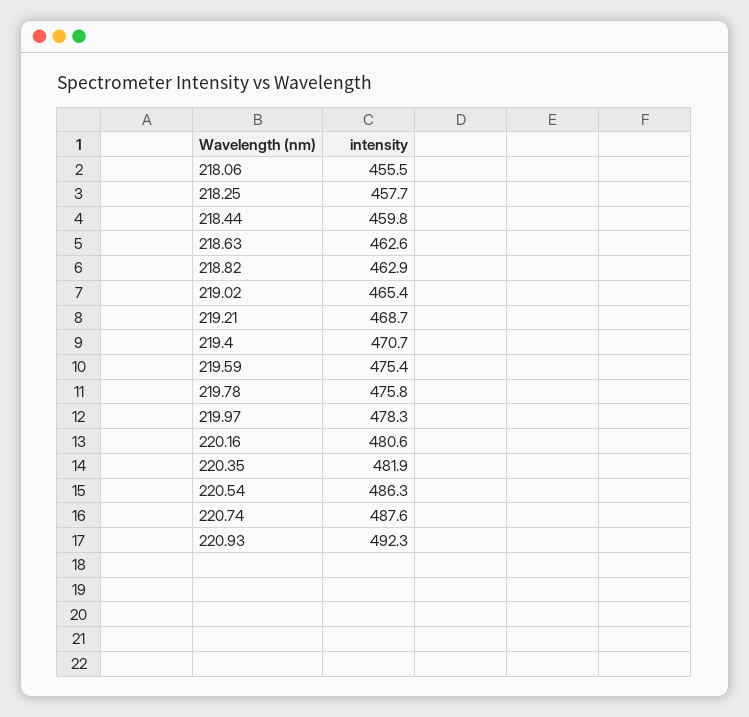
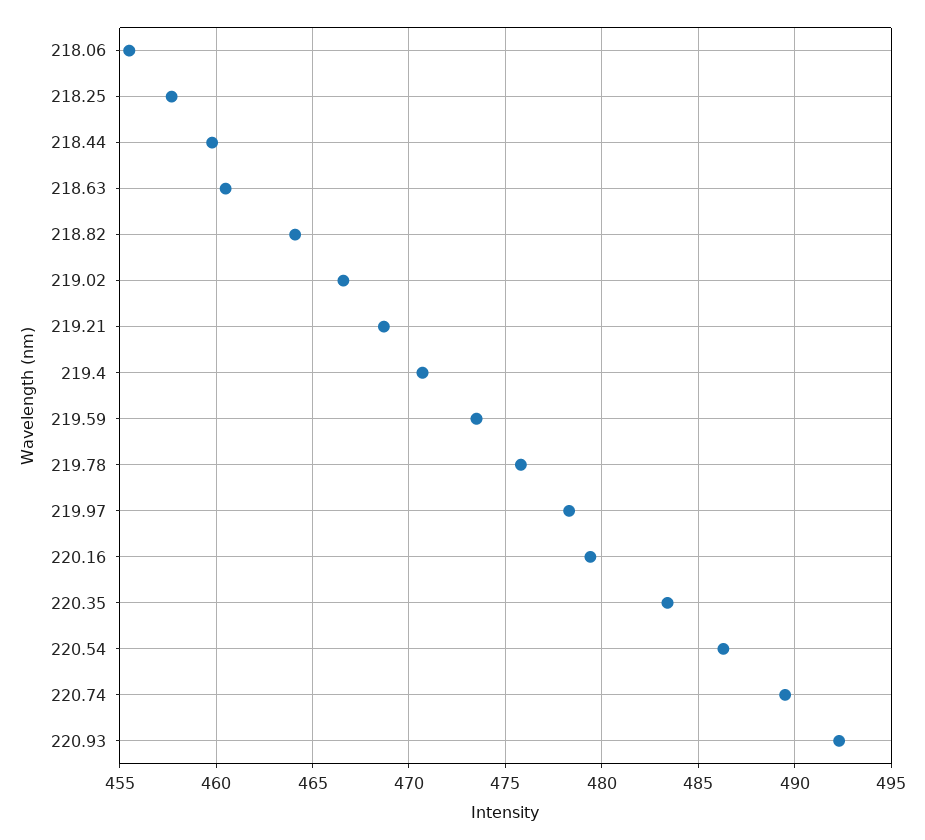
218.63: 462.6 -> 460.5
218.82: 462.9 -> 464
219.02: 465.4 -> 466.5
219.59: 475.4 -> 473.5
220.16: 480.6 -> 479.5
220.35: 481.9 -> 483.5
220.74: 487.6 -> 489.5

